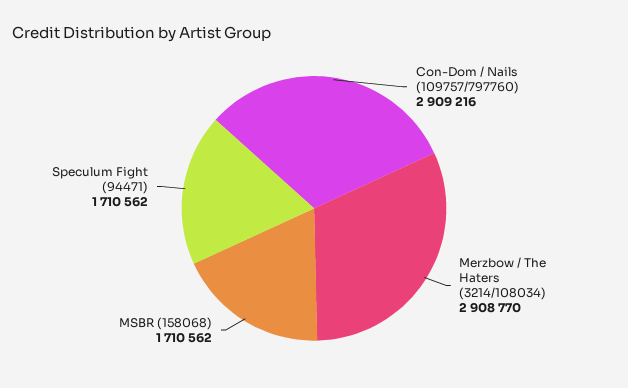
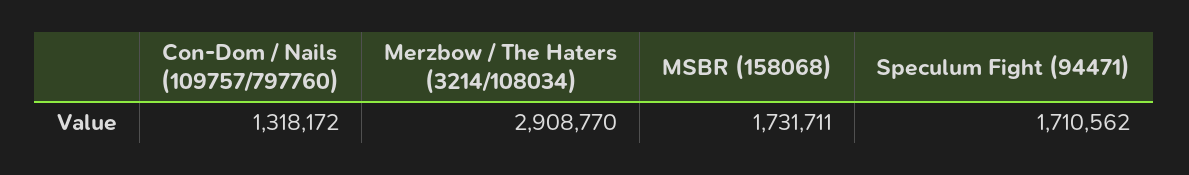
Con-Dom / Nails (109757/797760): 2909216 -> 1318172
MSBR (158068): 1710562 -> 1731711

